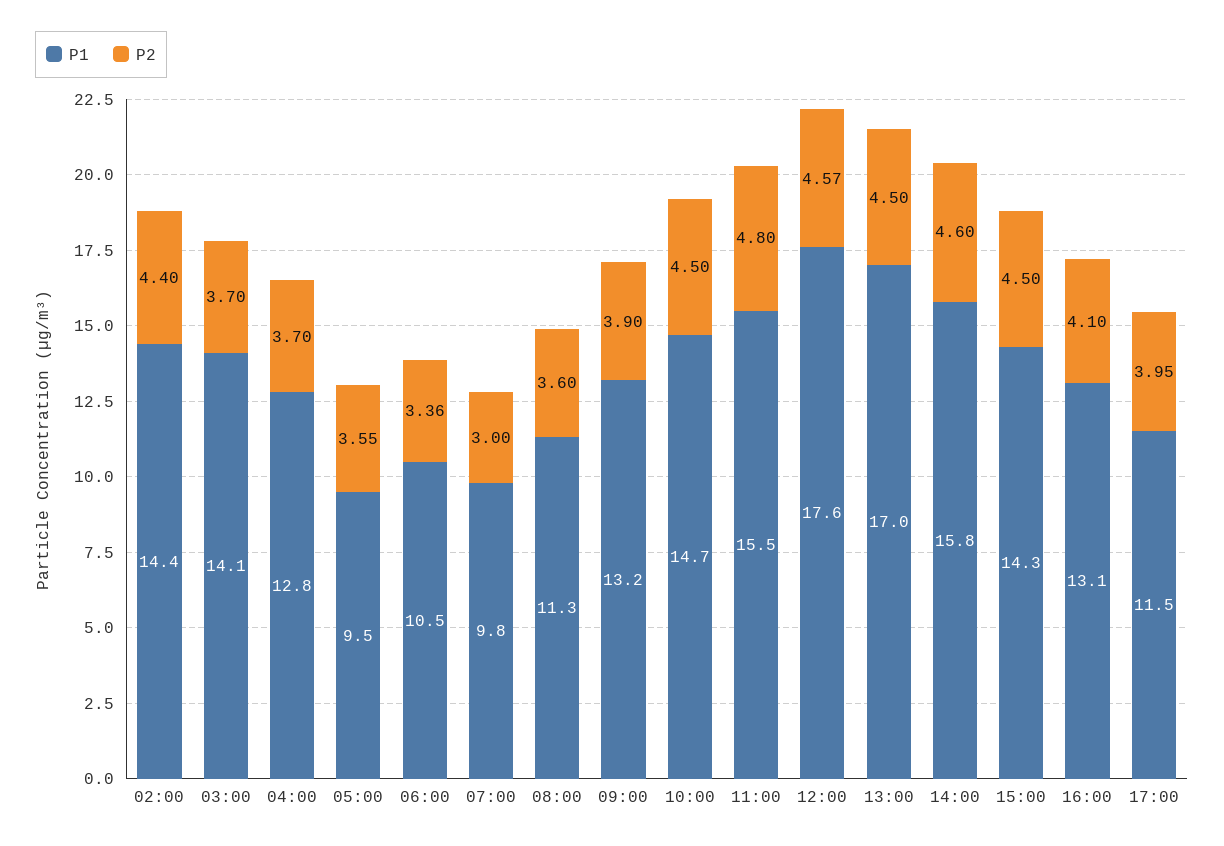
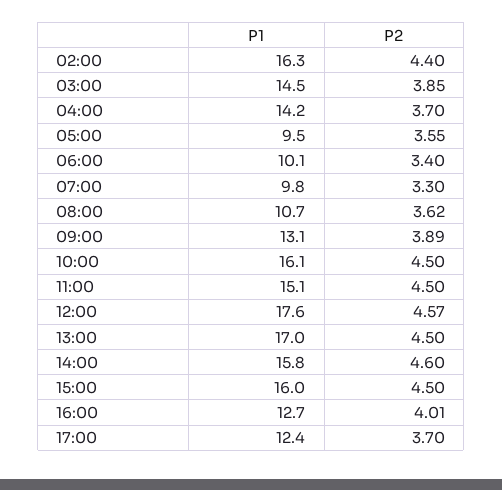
P1, 02:00: 14.4 -> 16.3
P1, 03:00: 14.1 -> 14.5
P2, 03:00: 3.7 -> 3.85
P1, 04:00: 12.8 -> 14.2
P1, 06:00: 10.5 -> 10.1
P2, 06:00: 3.36 -> 3.4
P2, 07:00: 3 -> 3.3
P1, 08:00: 11.3 -> 10.7
P2, 08:00: 3.6 -> 3.62
P1, 09:00: 13.2 -> 13.1
P2, 09:00: 3.9 -> 3.89
P1, 10:00: 14.7 -> 16.1
P1, 11:00: 15.5 -> 15.1
P2, 11:00: 4.8 -> 4.5
P1, 15:00: 14.3 -> 16
P1, 16:00: 13.1 -> 12.7
P2, 16:00: 4.1 -> 4.01
P1, 17:00: 11.5 -> 12.4
P2, 17:00: 3.95 -> 3.7

